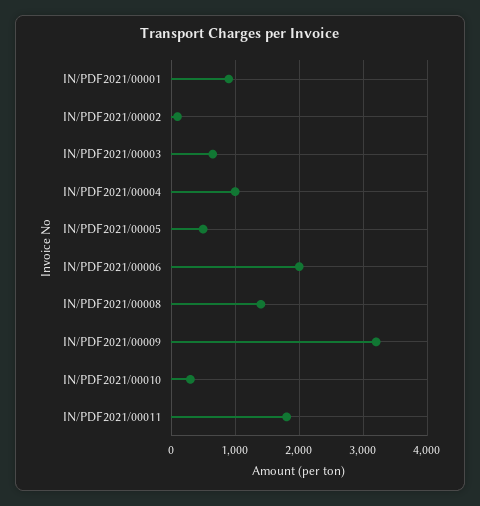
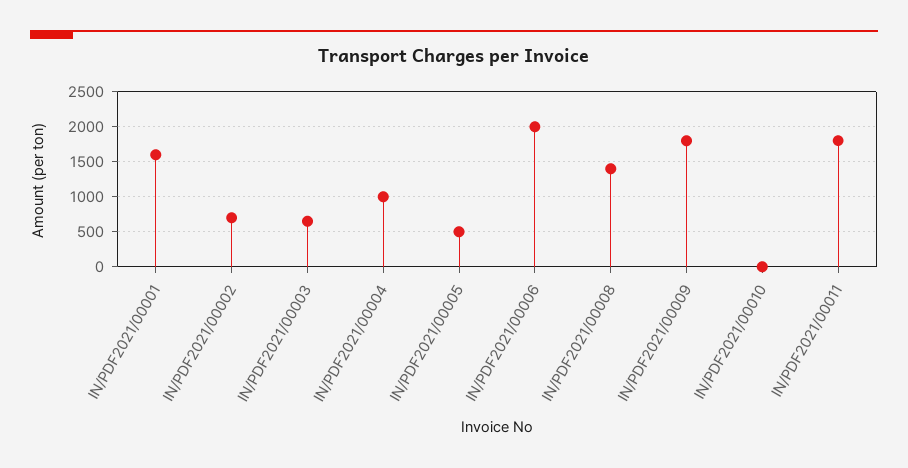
IN/PDF2021/00001: 900 -> 1600
IN/PDF2021/00002: 100 -> 700
IN/PDF2021/00009: 3200 -> 1800
IN/PDF2021/00010: 300 -> 0

